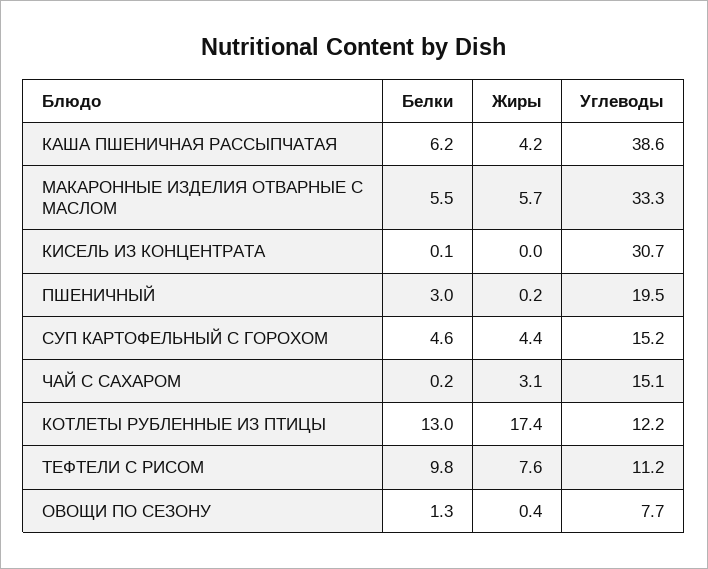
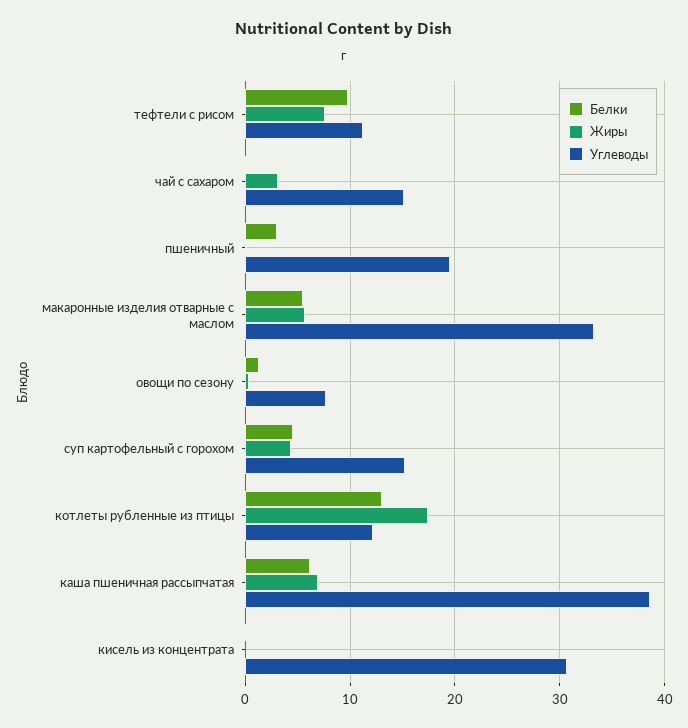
Жиры, КАША ПШЕНИЧНАЯ РАССЫПЧАТАЯ: 4.2 -> 7

